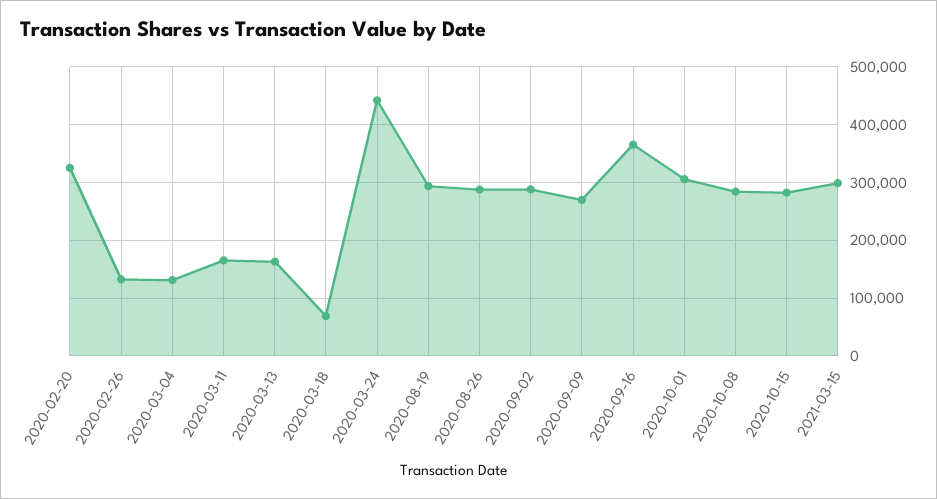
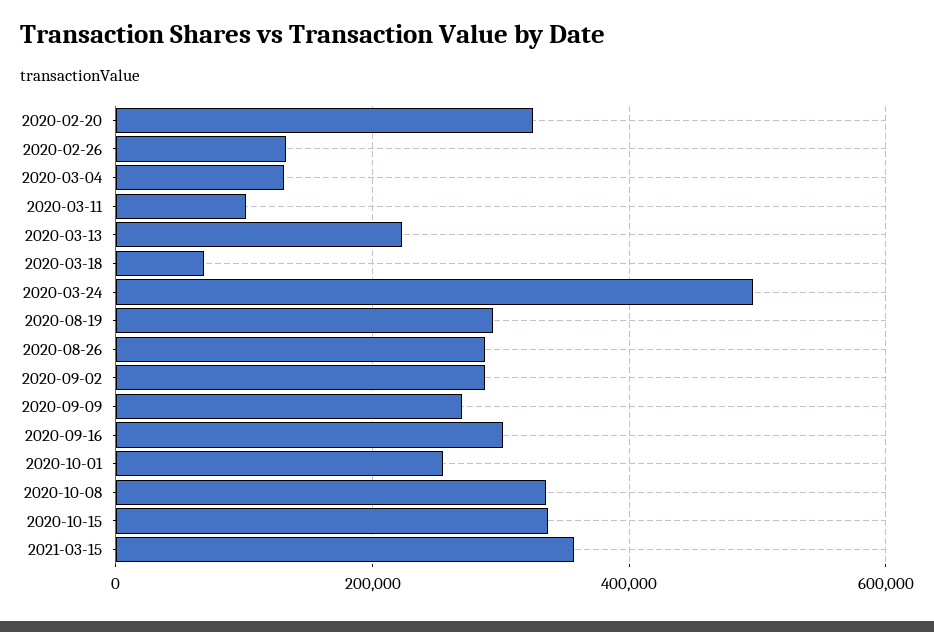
2020-03-11: 160000 -> 100000
2020-03-13: 160000 -> 220000
2020-03-24: 440000 -> 500000
2020-09-16: 360000 -> 300000
2020-10-01: 300000 -> 260000
2020-10-08: 280000 -> 340000
2020-10-15: 280000 -> 340000
2021-03-15: 300000 -> 360000

